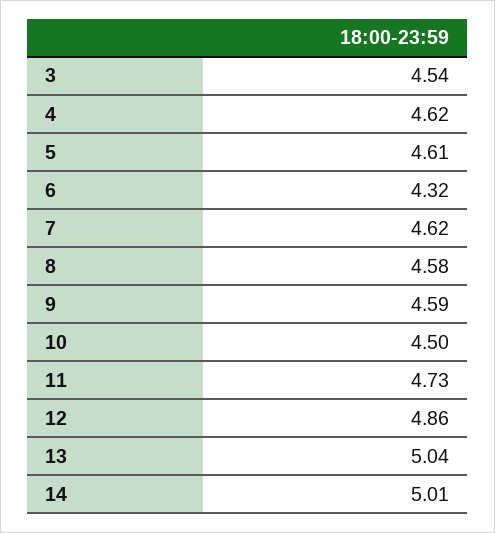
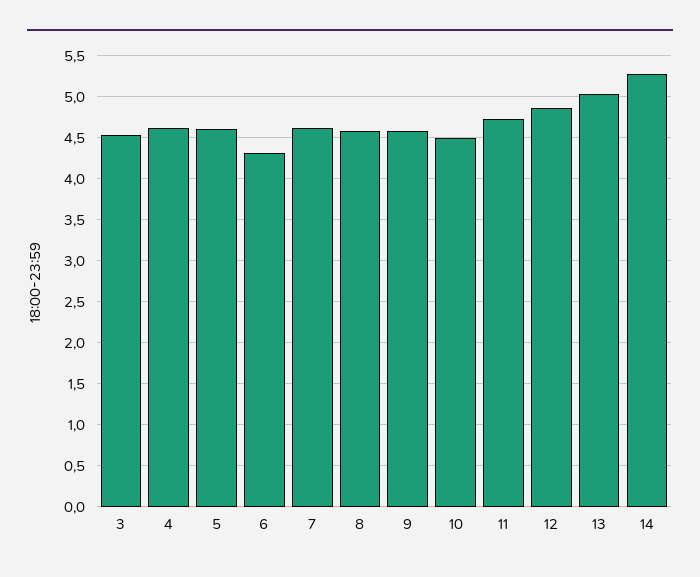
14: 5.01 -> 5.3

